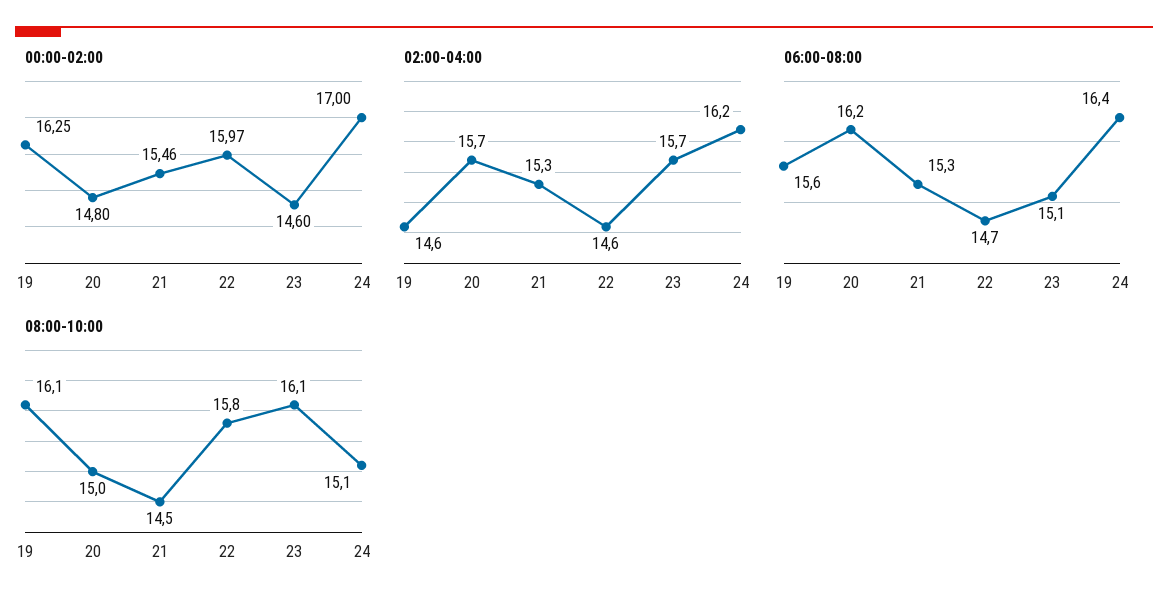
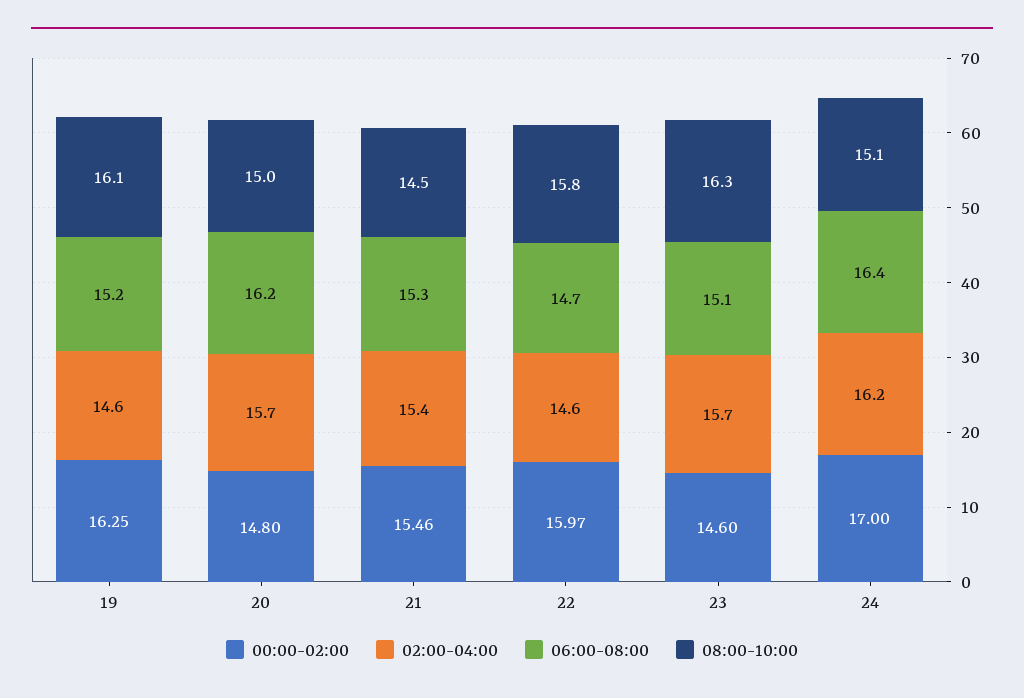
02:00-04:00, 21: 15.3 -> 15.4
06:00-08:00, 19: 15.6 -> 15.2
08:00-10:00, 23: 16.1 -> 16.3

